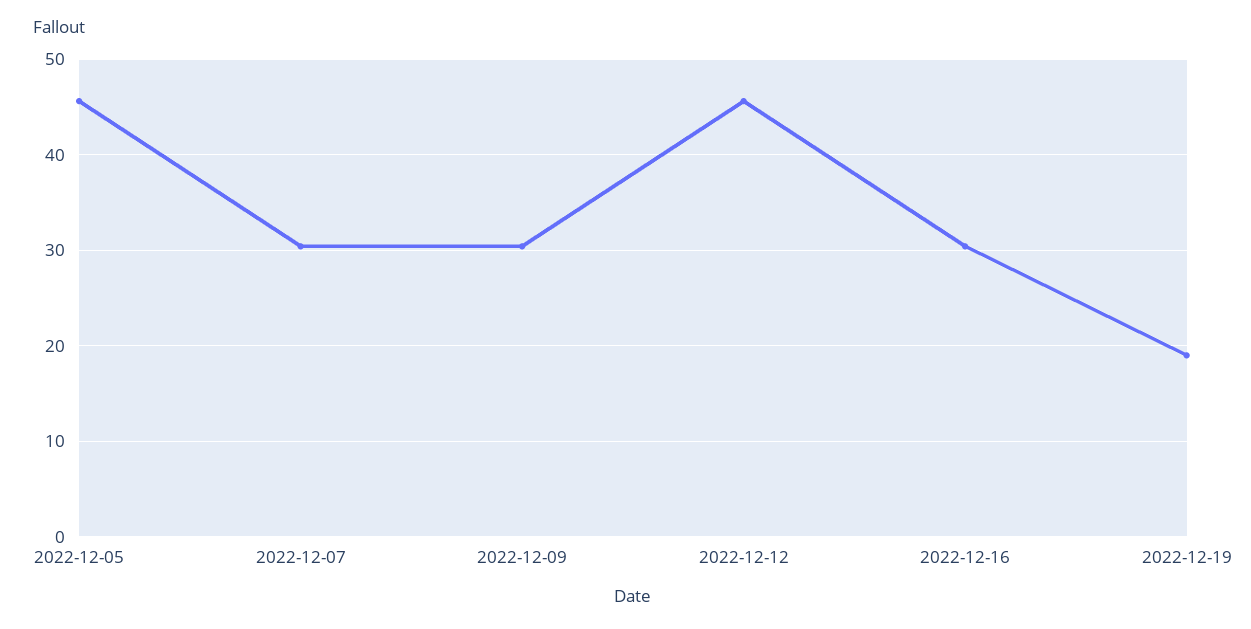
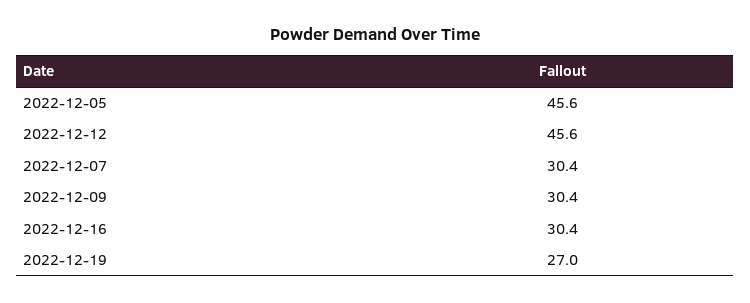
2022-12-19: 19 -> 27

